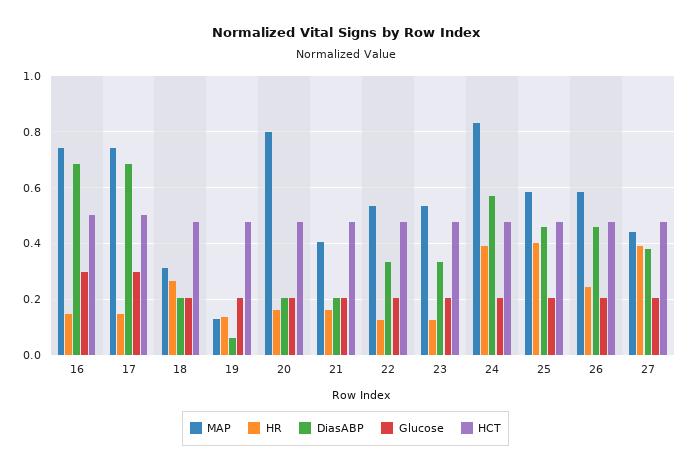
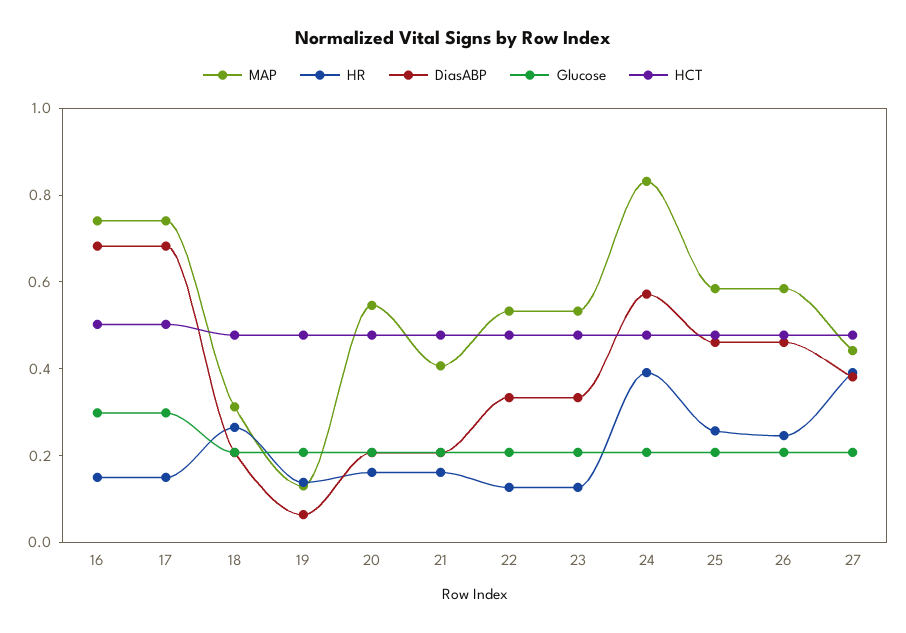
MAP, 20: 0.8 -> 0.55
HR, 25: 0.4 -> 0.25

